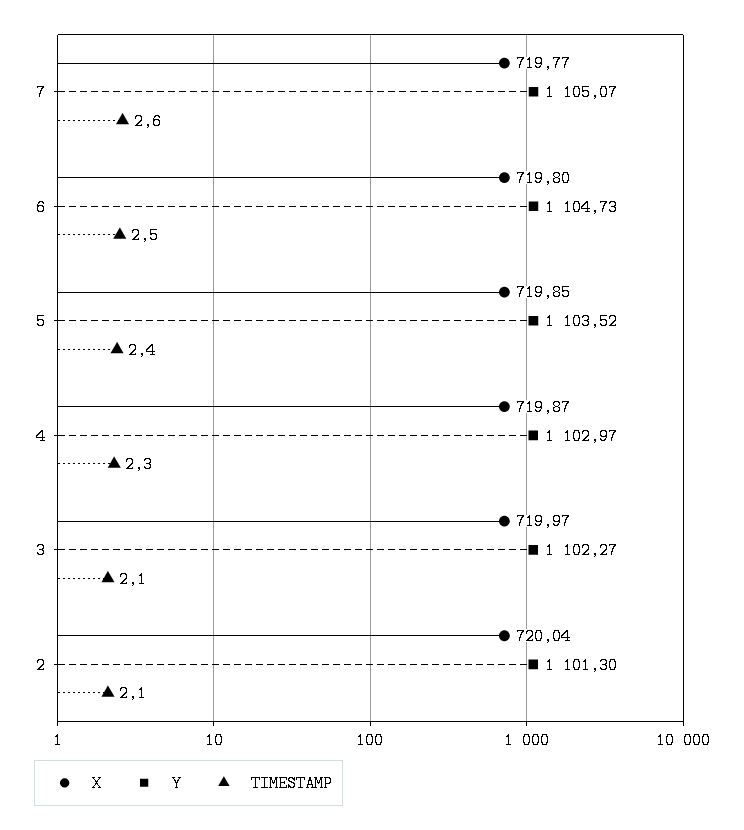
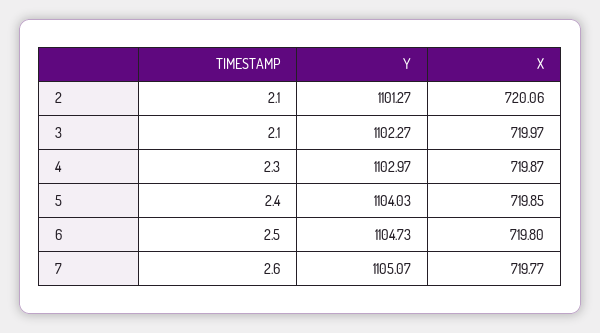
Y, 5: 1103.52 -> 1104.03
X, 2: 720.04 -> 720.06
Y, 2: 1101.3 -> 1101.27

